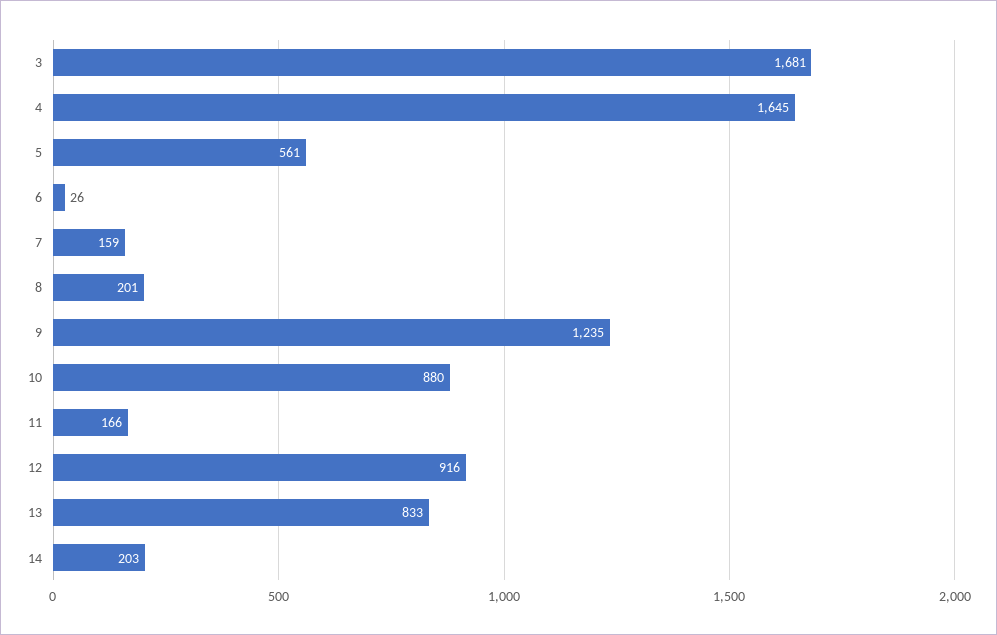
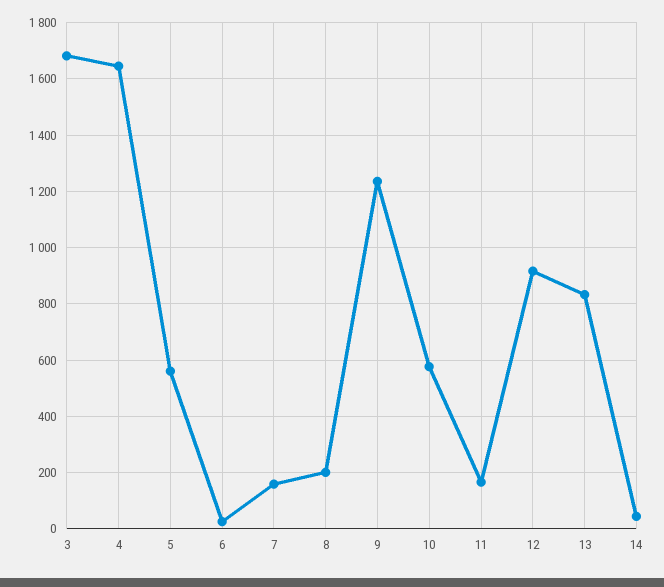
10: 880 -> 575
14: 203 -> 50

